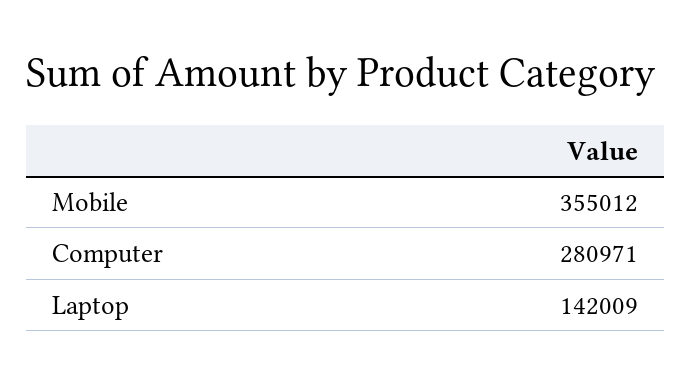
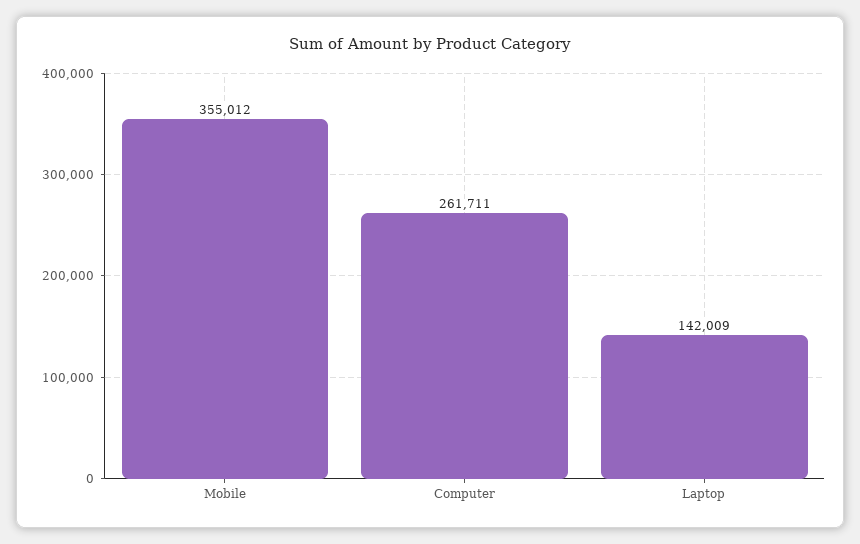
Computer: 280971 -> 261711

